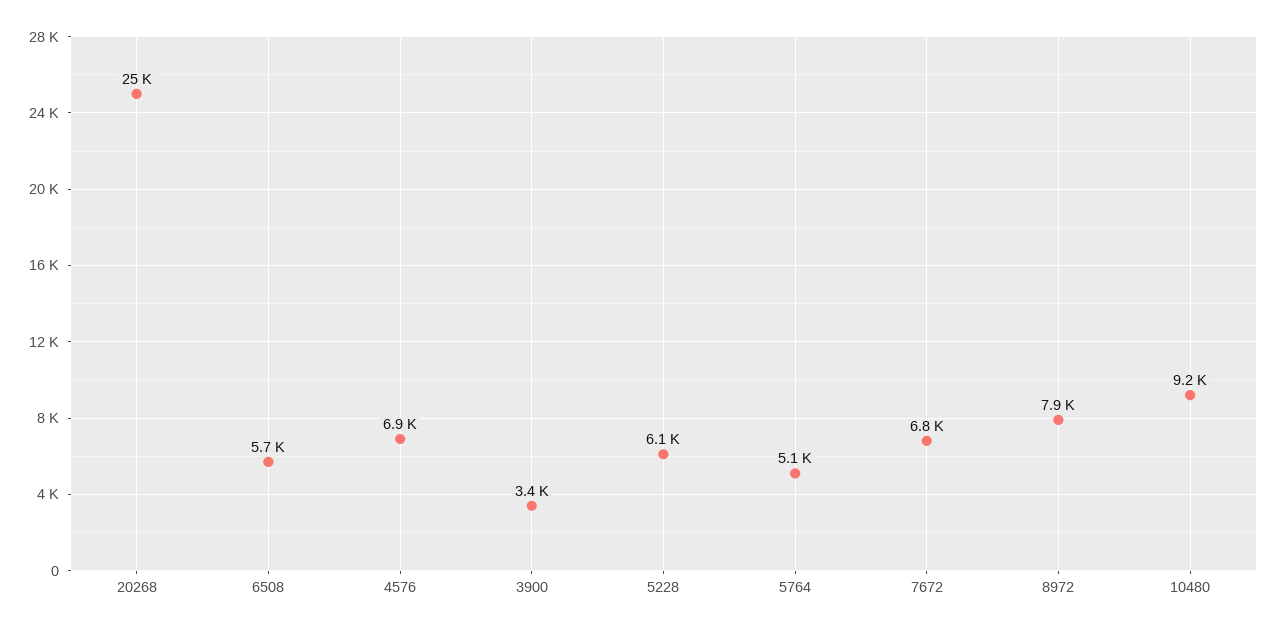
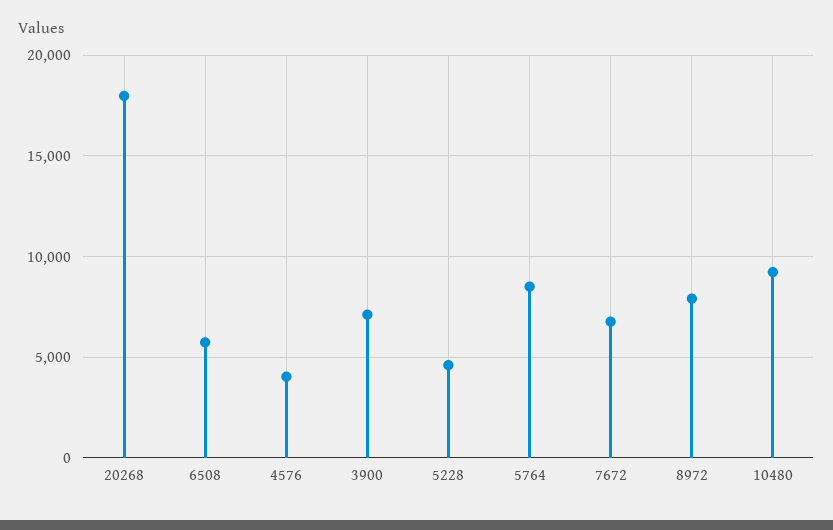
20268: 25000 -> 18000
4576: 6900 -> 4000
3900: 3400 -> 7000
5228: 6100 -> 4500
5764: 5100 -> 8500

